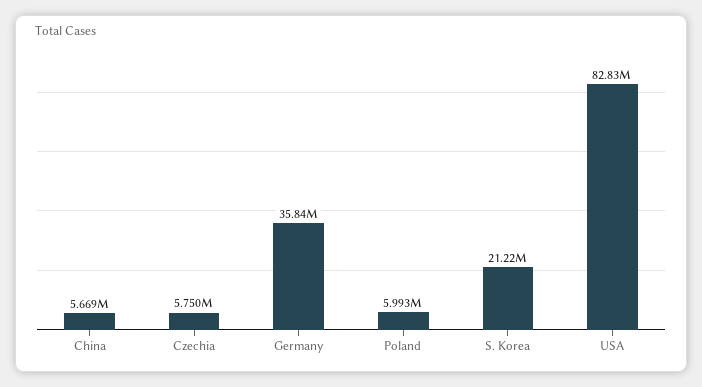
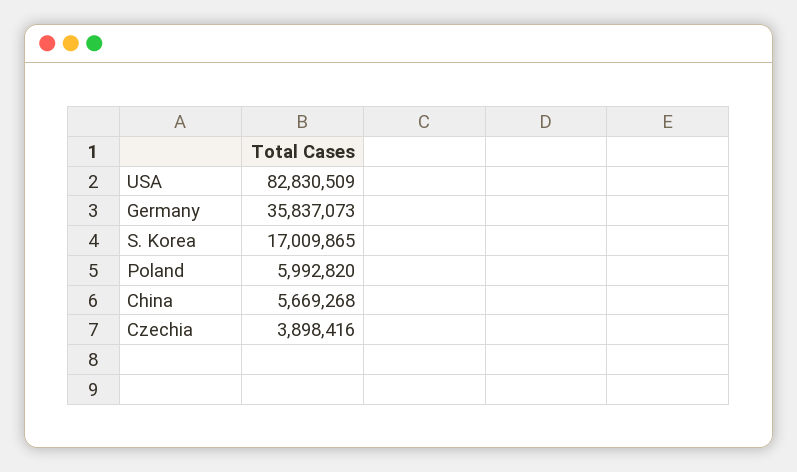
Czechia: 5750000 -> 3898416
S. Korea: 21220000 -> 17009865

